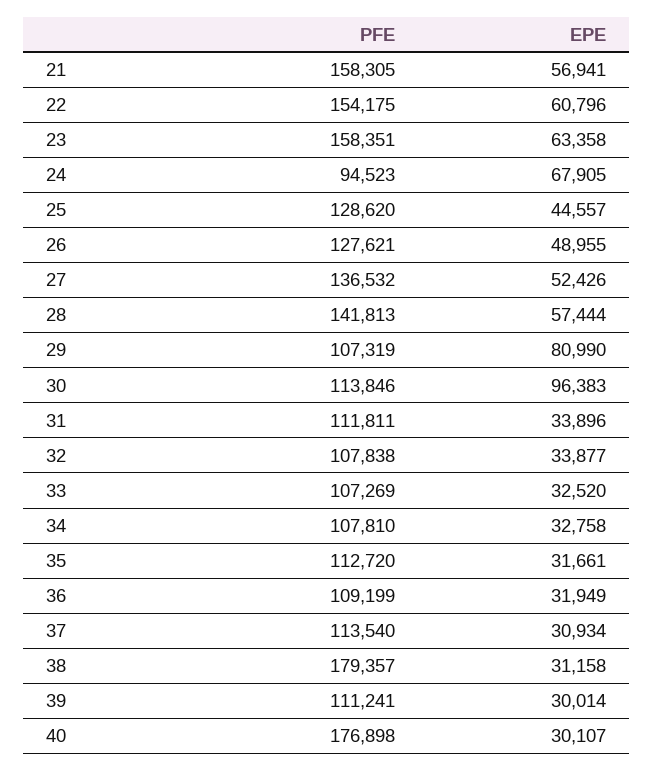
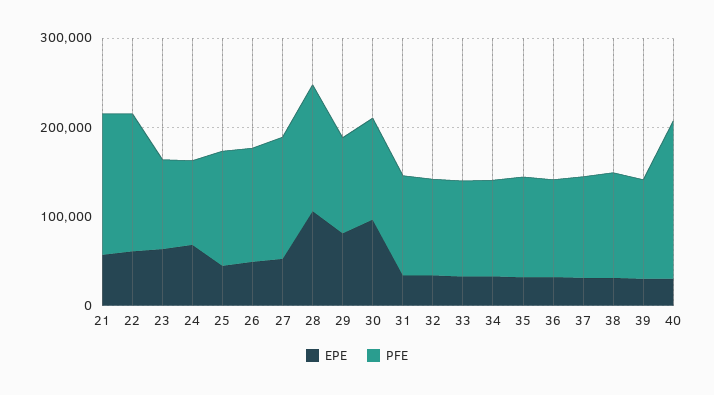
PFE, 23: 158351 -> 100000
EPE, 28: 57444 -> 100000
PFE, 38: 179357 -> 120000

